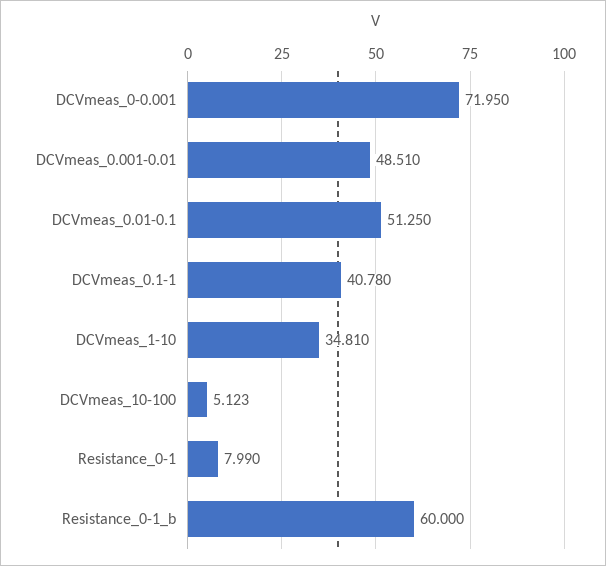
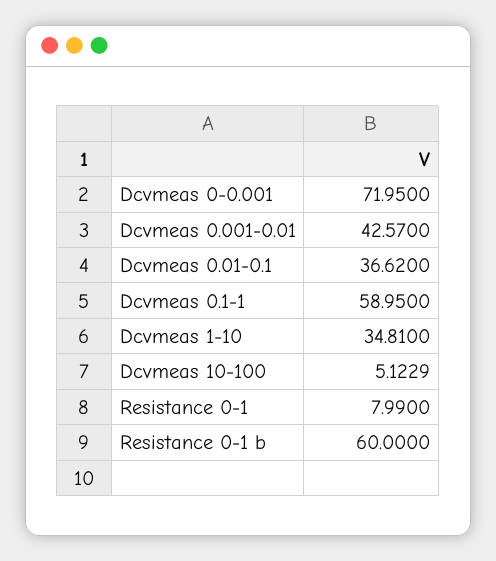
DCVmeas_0.001-0.01: 48.51 -> 42.57
DCVmeas_0.01-0.1: 51.25 -> 36.62
DCVmeas_0.1-1: 40.78 -> 58.95

